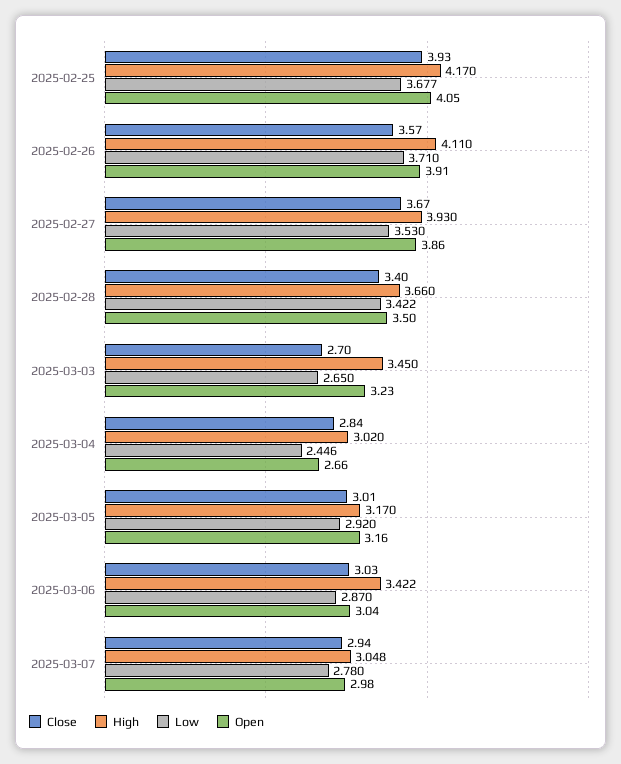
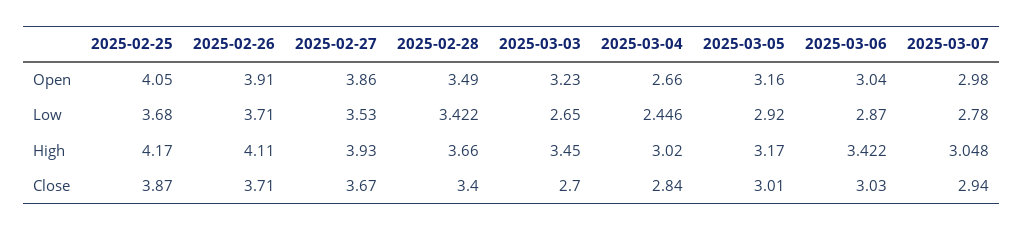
Close, 2025-02-25: 3.93 -> 3.87
Low, 2025-02-25: 3.677 -> 3.68
Close, 2025-02-26: 3.57 -> 3.71
Open, 2025-02-28: 3.5 -> 3.49

